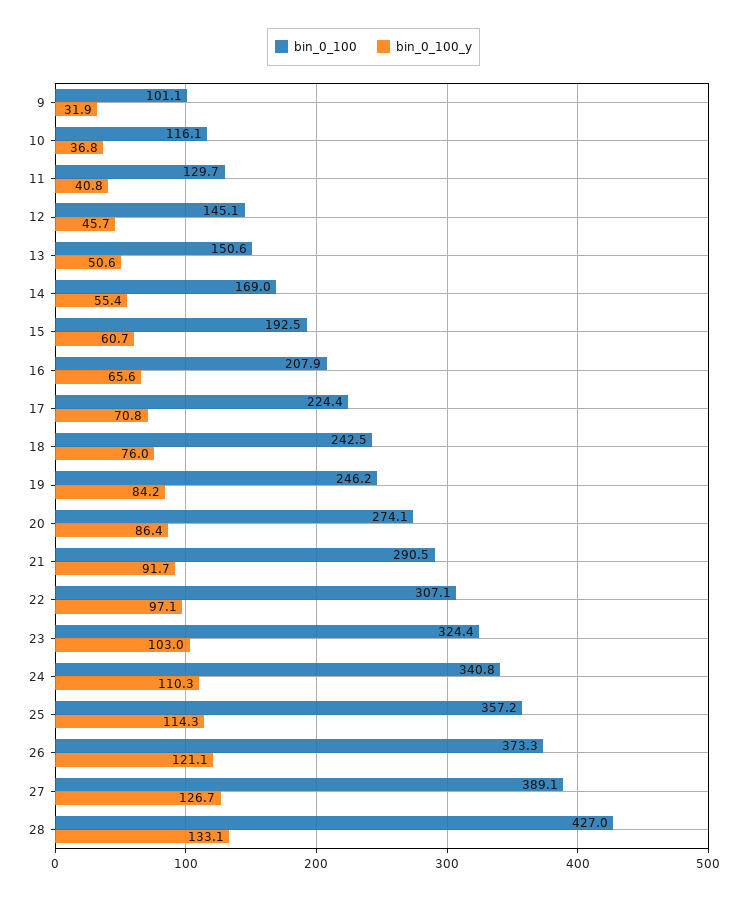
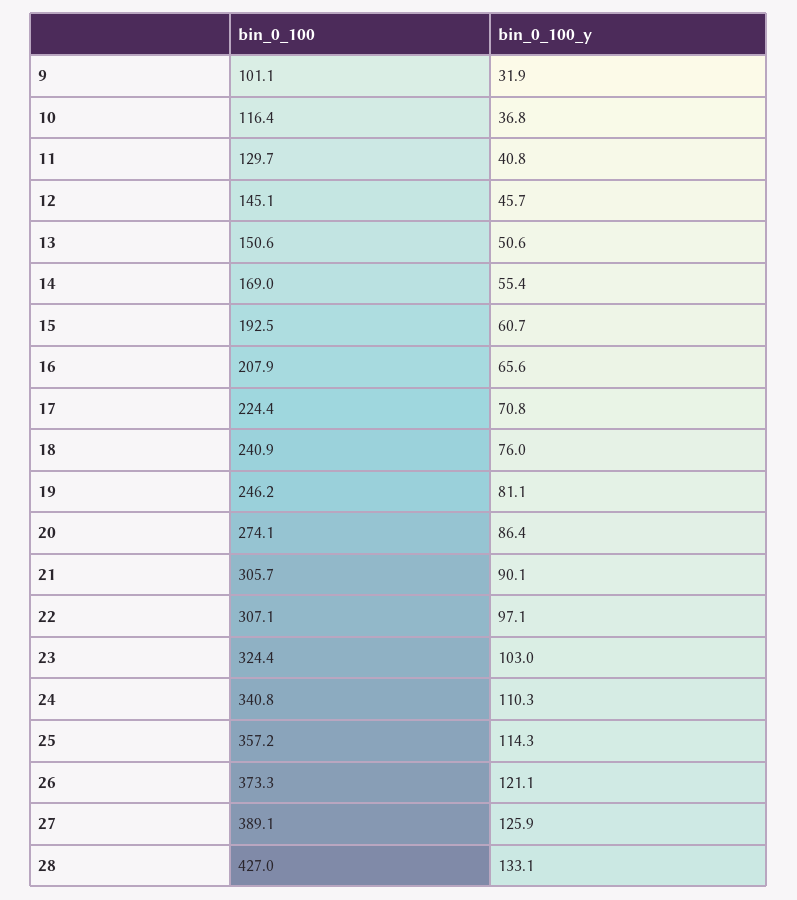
bin_0_100, 10: 116.1 -> 116.4
bin_0_100, 18: 242.5 -> 240.9
bin_0_100_y, 19: 84.2 -> 81.1
bin_0_100, 21: 290.5 -> 305.7
bin_0_100_y, 21: 91.7 -> 90.1
bin_0_100_y, 27: 126.7 -> 125.9

